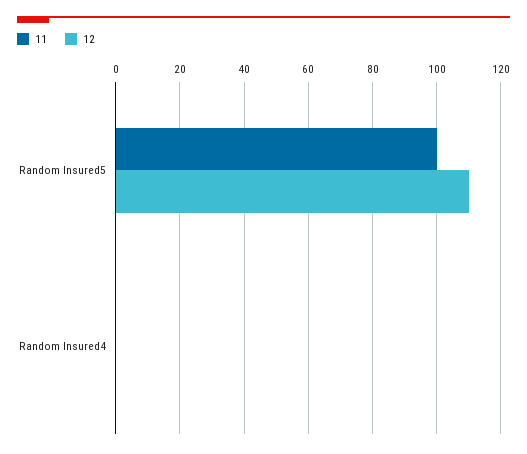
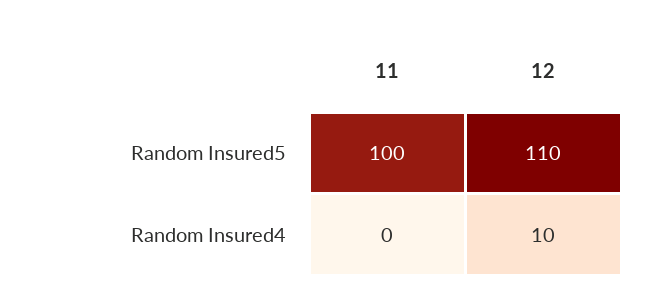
12, Random Insured4: 0 -> 10

